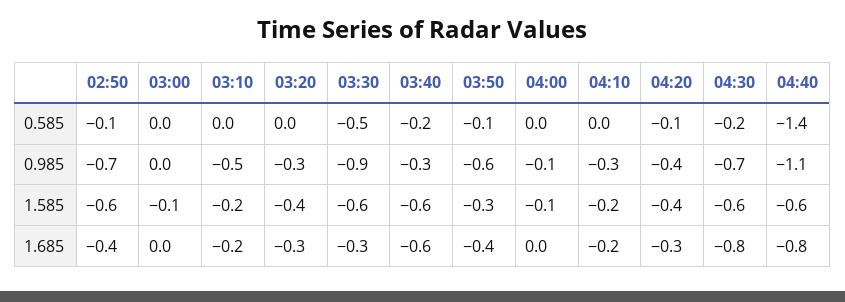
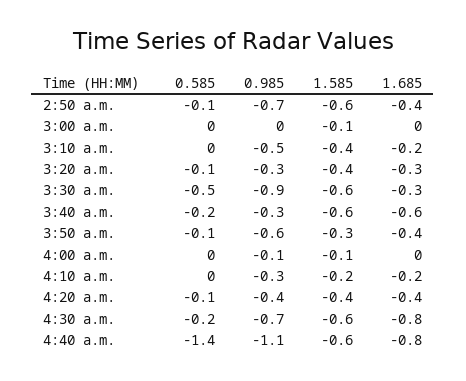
03:20, 0.585: 0 -> -0.1
03:10, 1.585: -0.2 -> -0.4
04:20, 1.685: -0.3 -> -0.4

